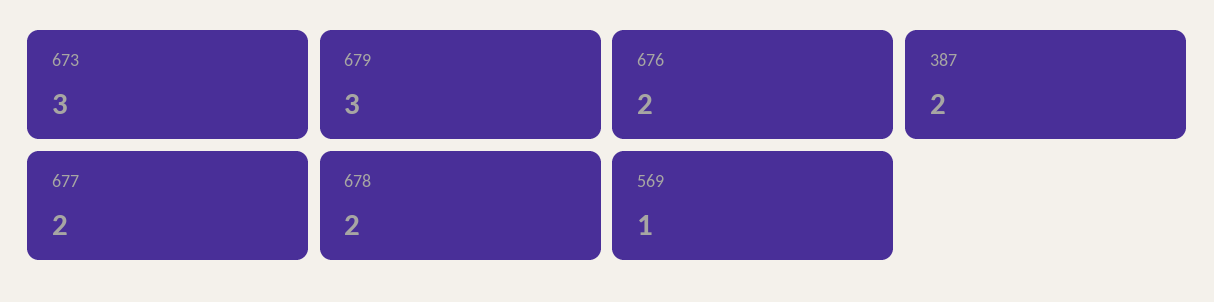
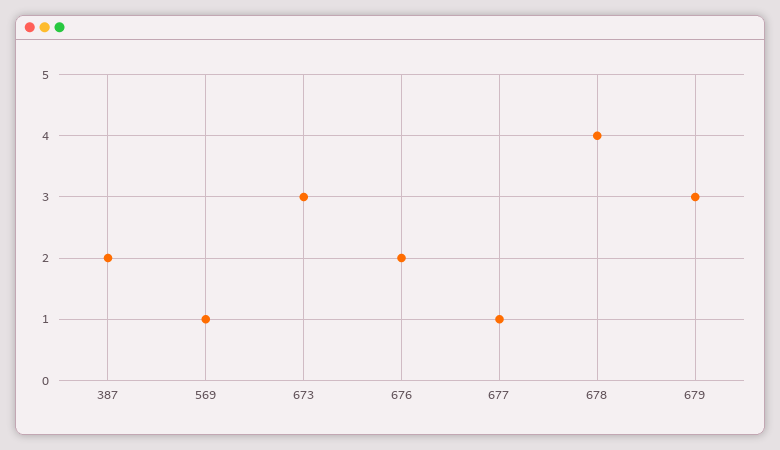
677: 2 -> 1
678: 2 -> 4

